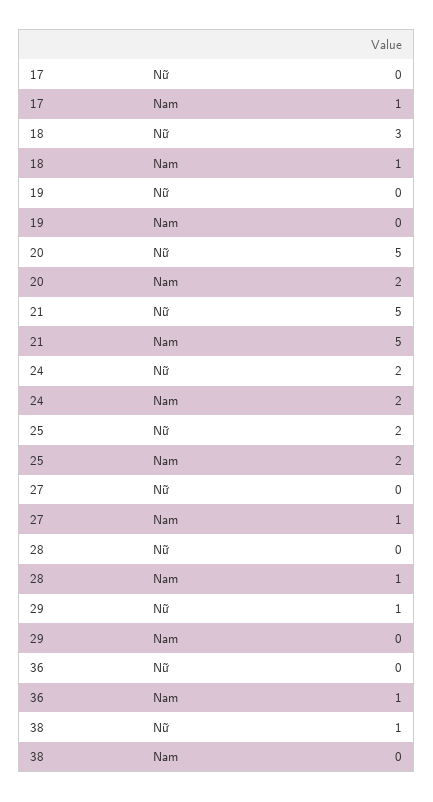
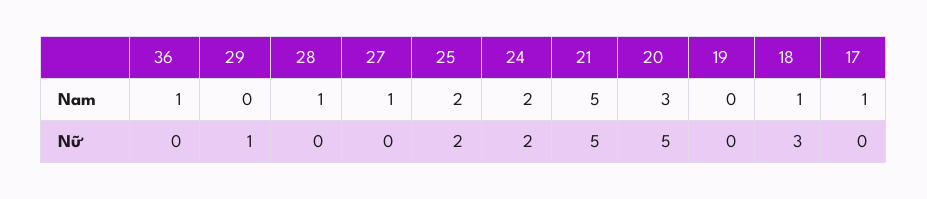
20, Nam: 2 -> 3
38, Nữ: 1 -> none
38, Nam: 0 -> none

